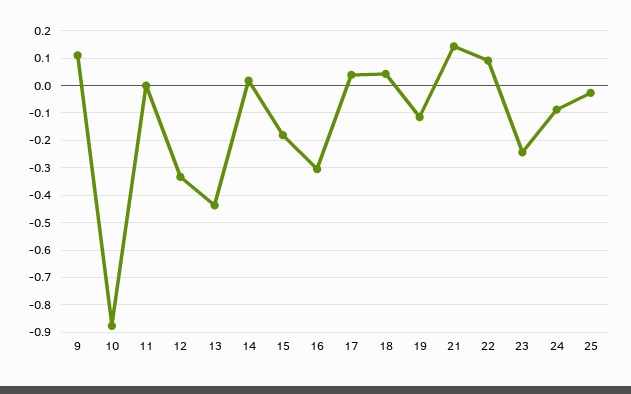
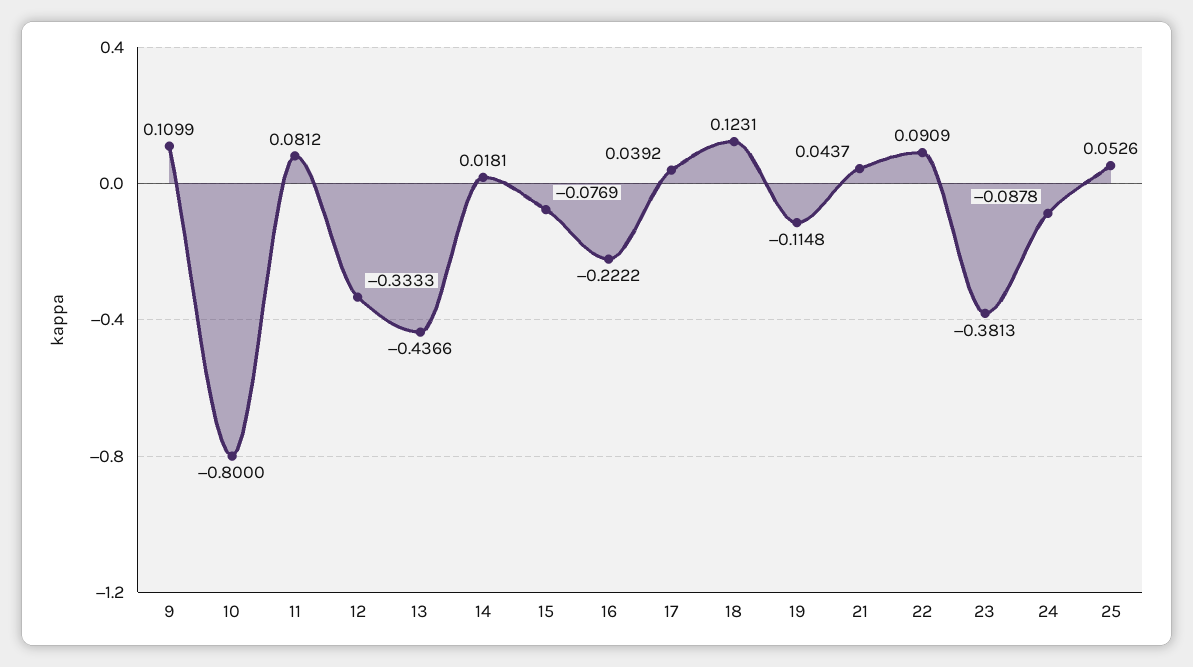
10: -0.875 -> -0.8
11: 0 -> 0.0812
15: -0.175 -> -0.0769
16: -0.3 -> -0.2222
18: 0.05 -> 0.1231
21: 0.15 -> 0.0437
23: -0.25 -> -0.3813
25: -0.025 -> 0.0526

